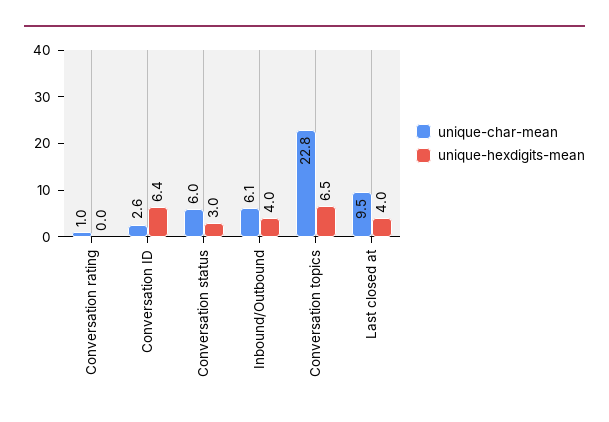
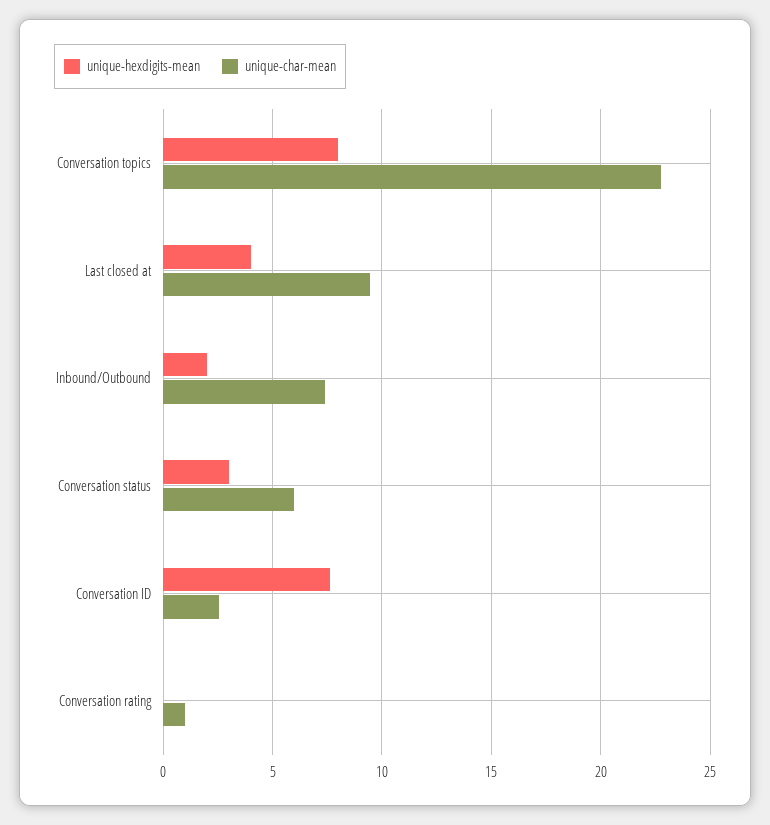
unique-hexdigits-mean, Conversation ID: 6.4 -> 7.5
unique-char-mean, Inbound/Outbound: 6.1 -> 7.5
unique-hexdigits-mean, Inbound/Outbound: 4 -> 2
unique-hexdigits-mean, Conversation topics: 6.5 -> 8

